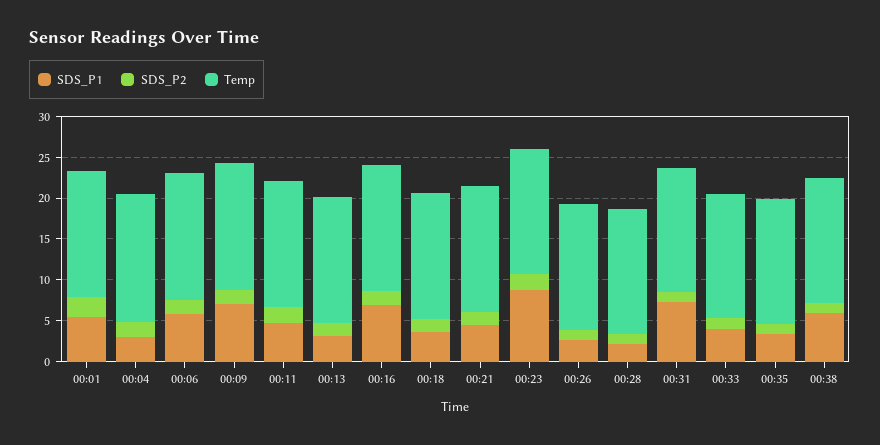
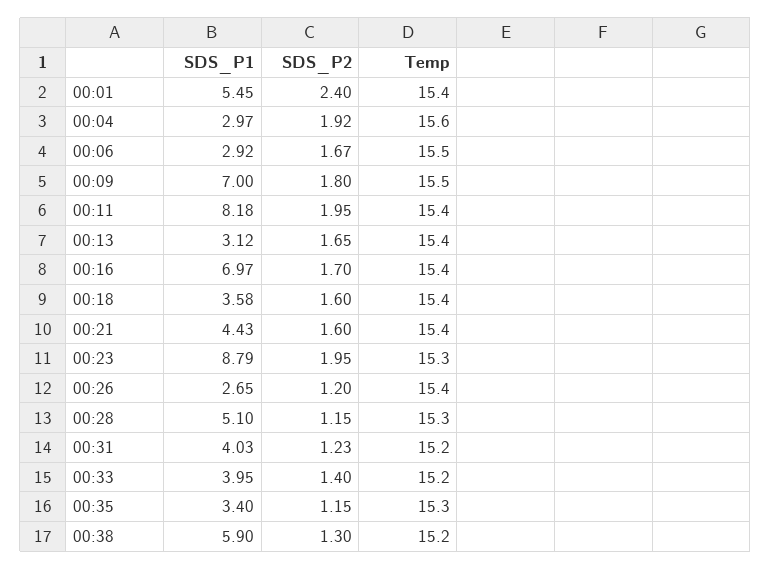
SDS_P1, 00:06: 6 -> 2.92
SDS_P1, 00:11: 5 -> 8.18
SDS_P1, 00:28: 2 -> 5.1
SDS_P1, 00:31: 7 -> 4.03

